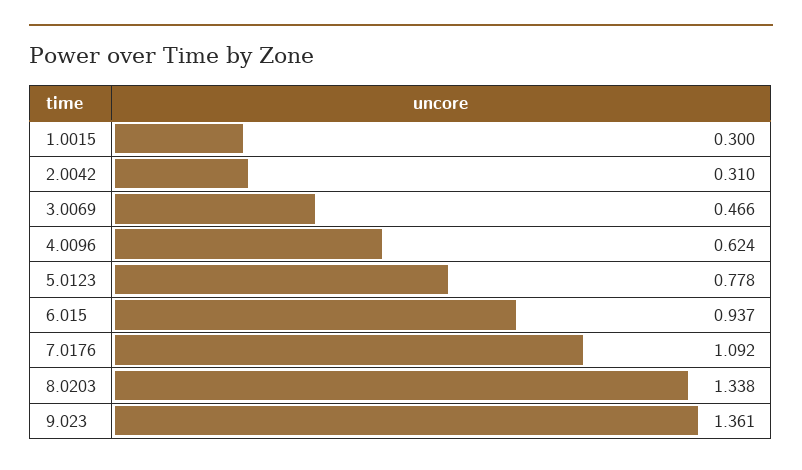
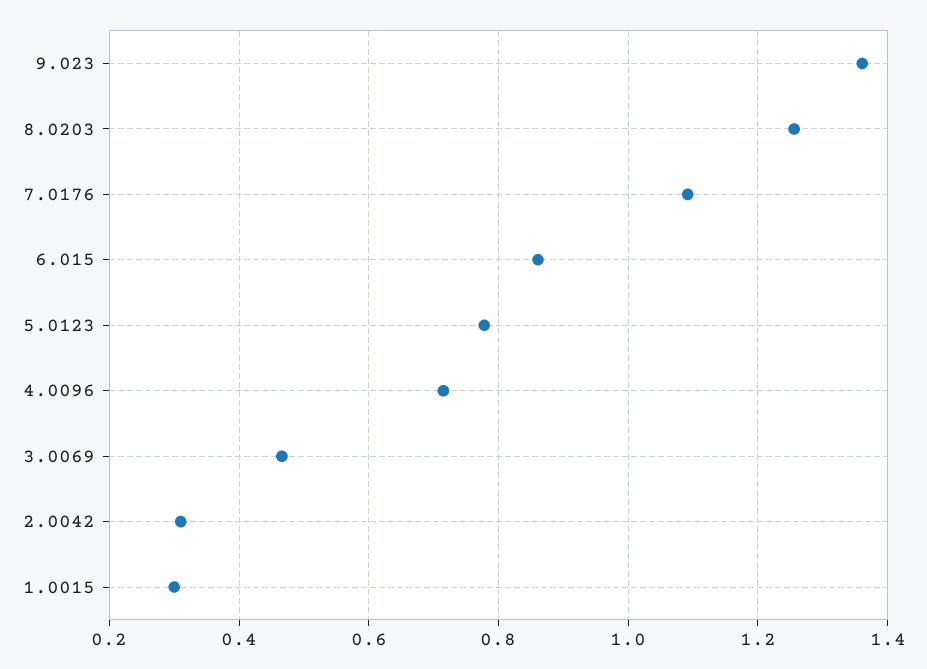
4.0096: 0.624 -> 0.72
6.015: 0.937 -> 0.86
8.0203: 1.338 -> 1.26

